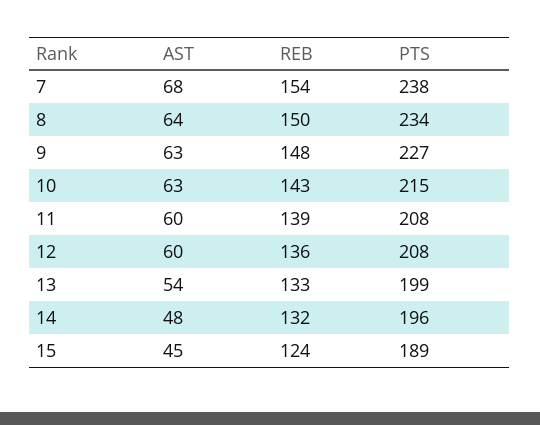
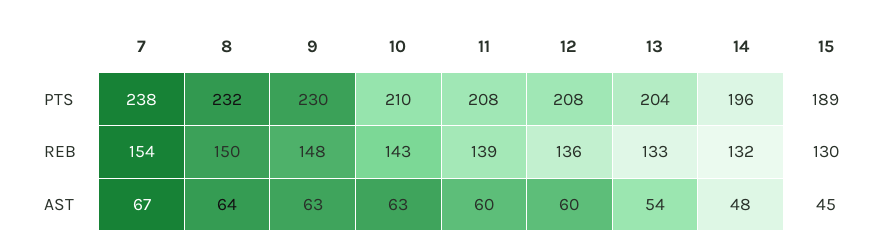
AST, 7: 68 -> 67
PTS, 8: 234 -> 232
PTS, 9: 227 -> 230
PTS, 10: 215 -> 210
PTS, 13: 199 -> 204
REB, 15: 124 -> 130

